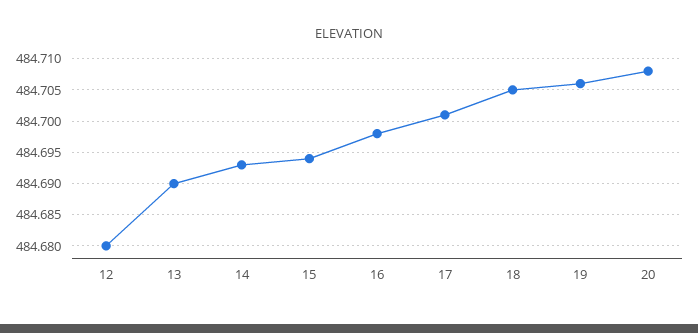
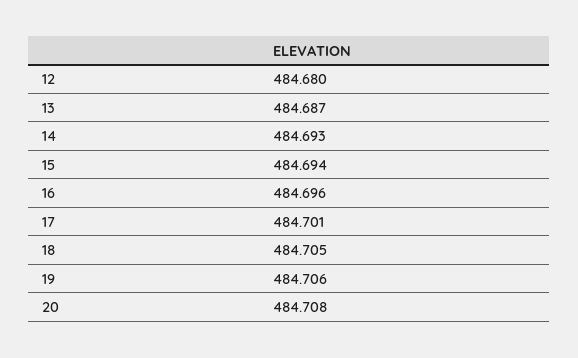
13: 484.69 -> 484.687
16: 484.698 -> 484.696

